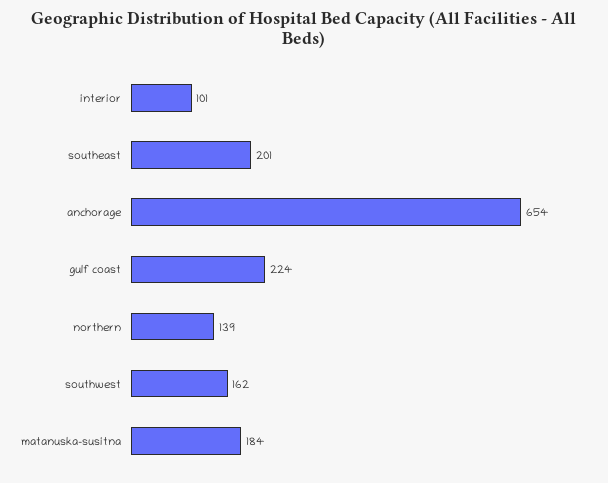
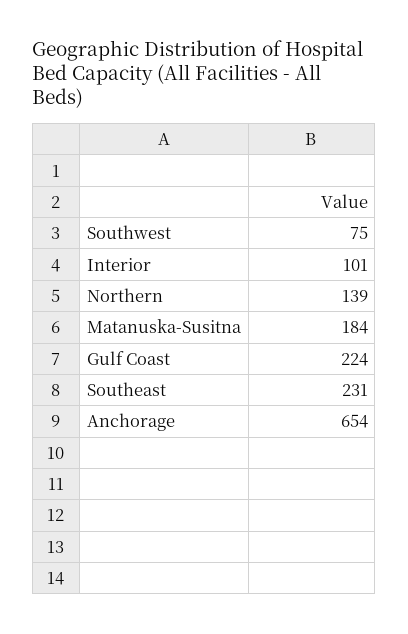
southeast: 201 -> 231
southwest: 162 -> 75

